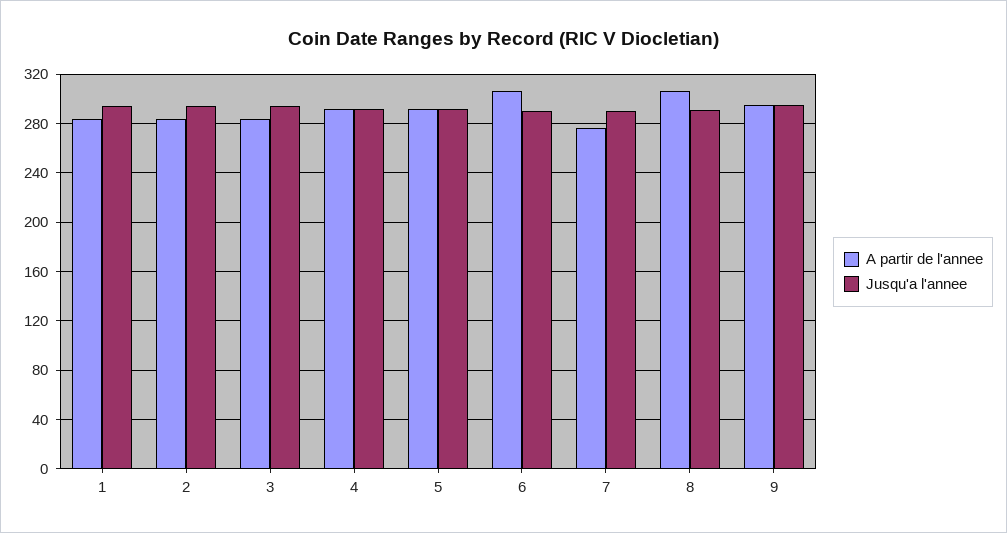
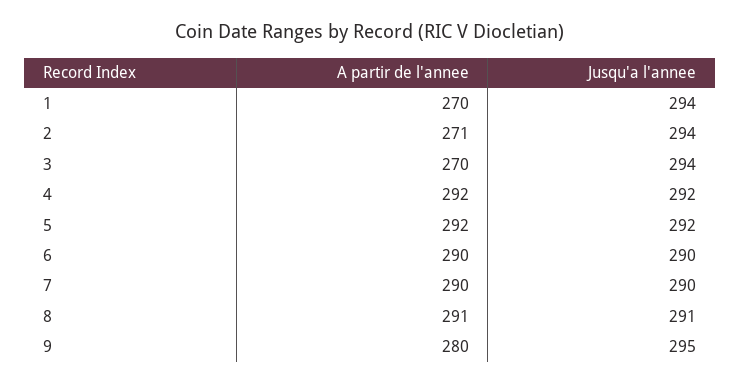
A partir de l'annee, 1: 285 -> 270
A partir de l'annee, 2: 285 -> 271
A partir de l'annee, 3: 285 -> 270
A partir de l'annee, 6: 305 -> 290
A partir de l'annee, 7: 275 -> 290
A partir de l'annee, 8: 305 -> 291
A partir de l'annee, 9: 295 -> 280

